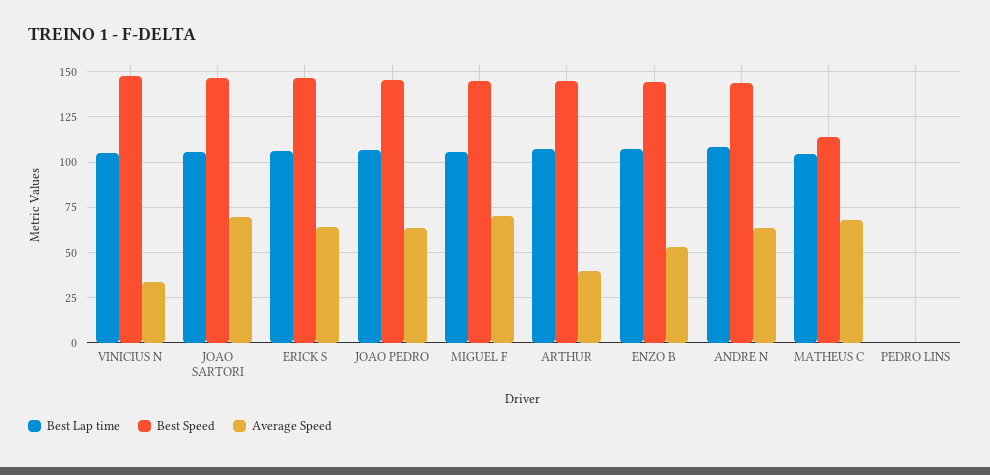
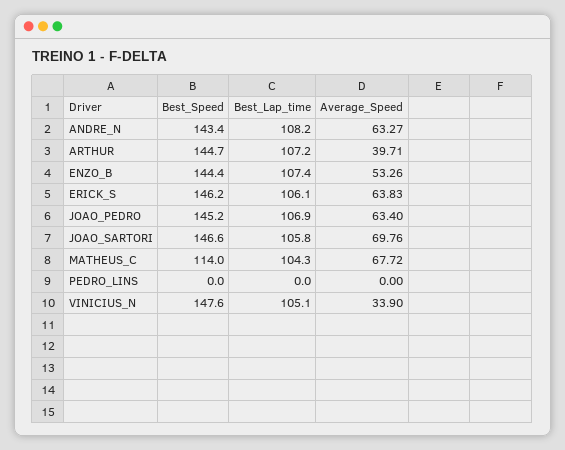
Best Lap time, MIGUEL F: 105 -> none
Best Speed, MIGUEL F: 145 -> none
Average Speed, MIGUEL F: 70 -> none

